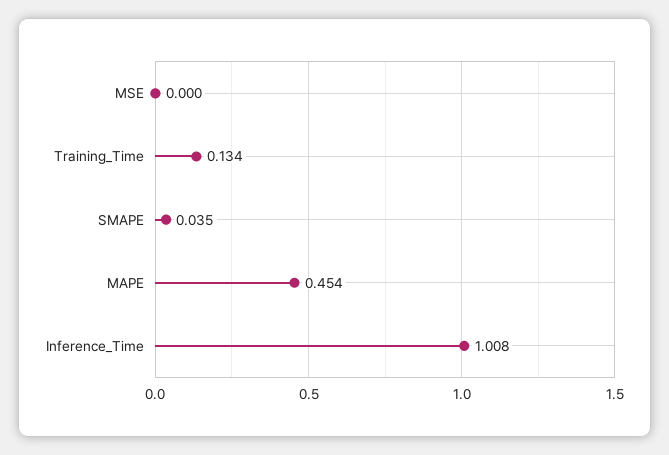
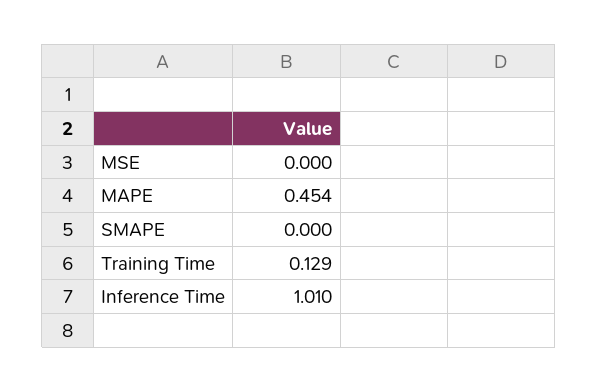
Training_Time: 0.134 -> 0.129
SMAPE: 0.035 -> 0
Inference_Time: 1.008 -> 1.01

